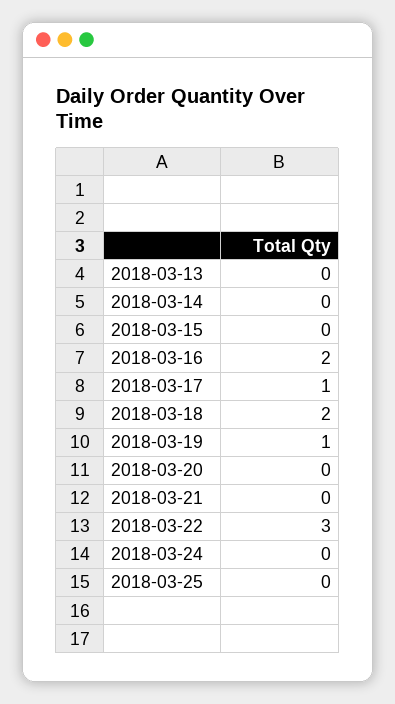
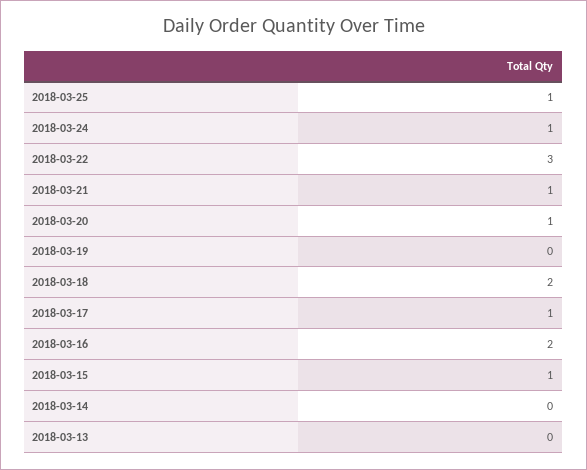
2018-03-15: 0 -> 1
2018-03-19: 1 -> 0
2018-03-20: 0 -> 1
2018-03-21: 0 -> 1
2018-03-24: 0 -> 1
2018-03-25: 0 -> 1

